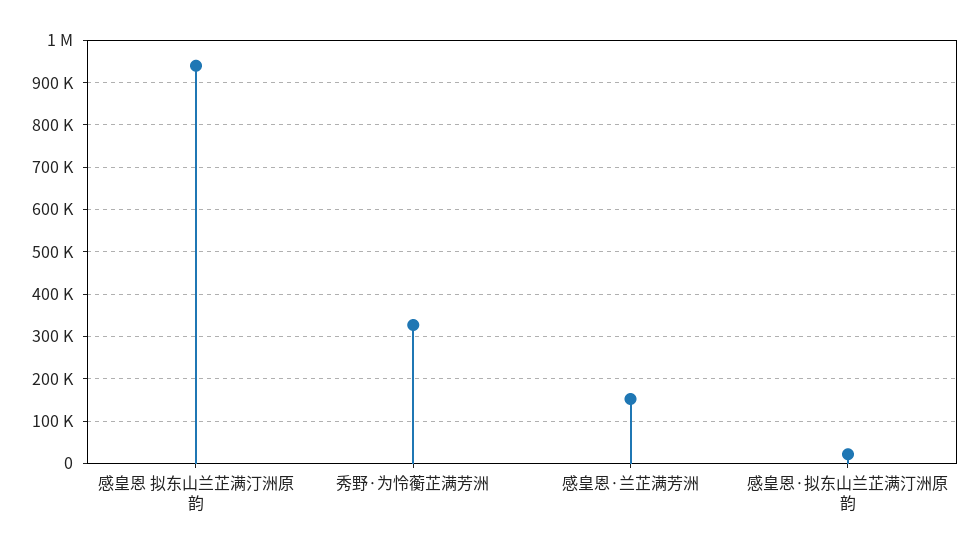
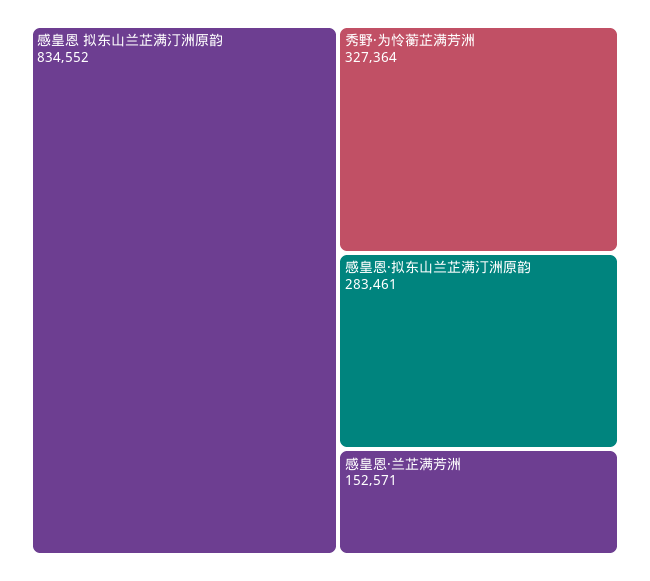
感皇恩 拟东山兰芷满汀洲原韵: 940000 -> 834552
感皇恩·拟东山兰芷满汀洲原韵: 20000 -> 283461

